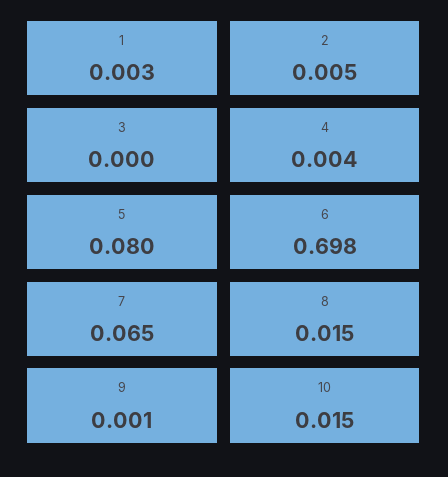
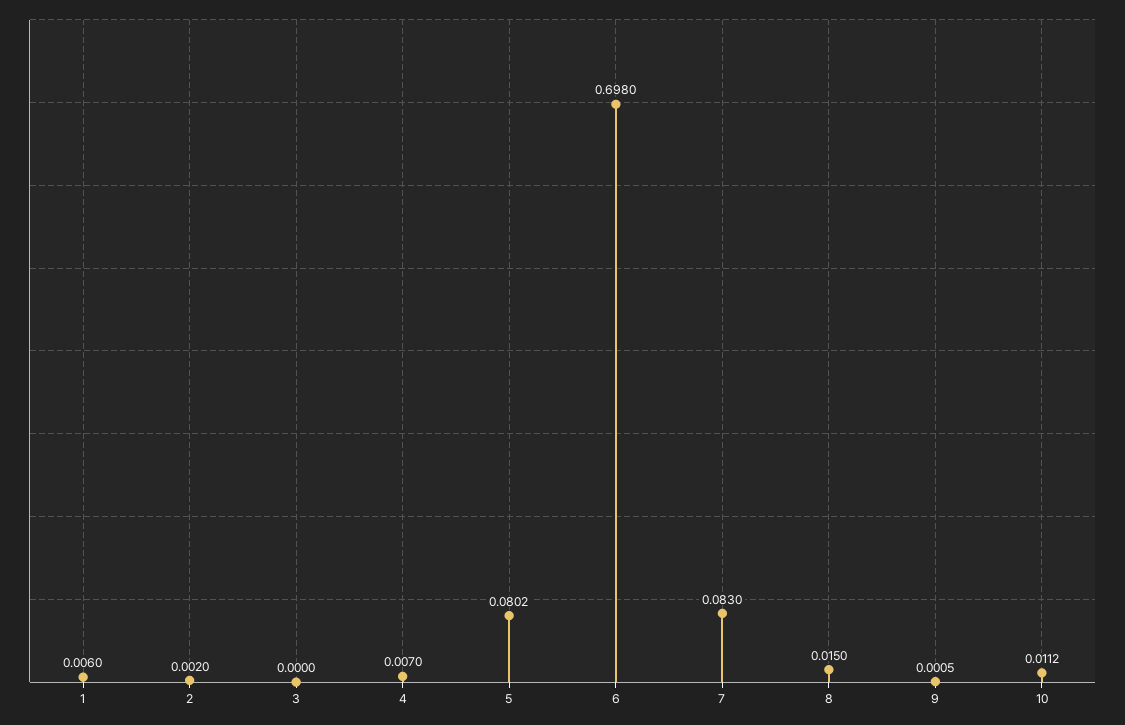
1: 0.003 -> 0.006
2: 0.005 -> 0.002
4: 0.004 -> 0.007
7: 0.065 -> 0.083
10: 0.015 -> 0.0112

